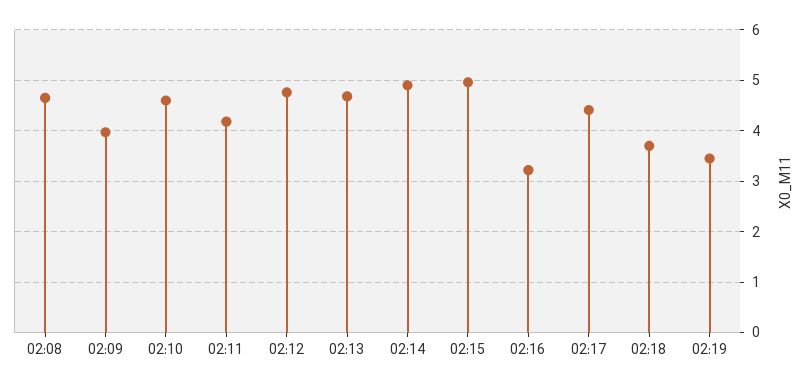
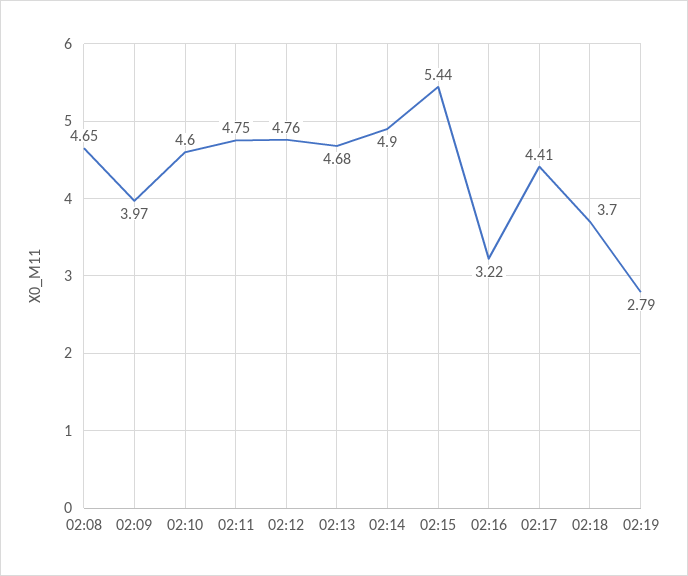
02:11: 4.2 -> 4.75
02:15: 5 -> 5.44
02:19: 3.4 -> 2.79

